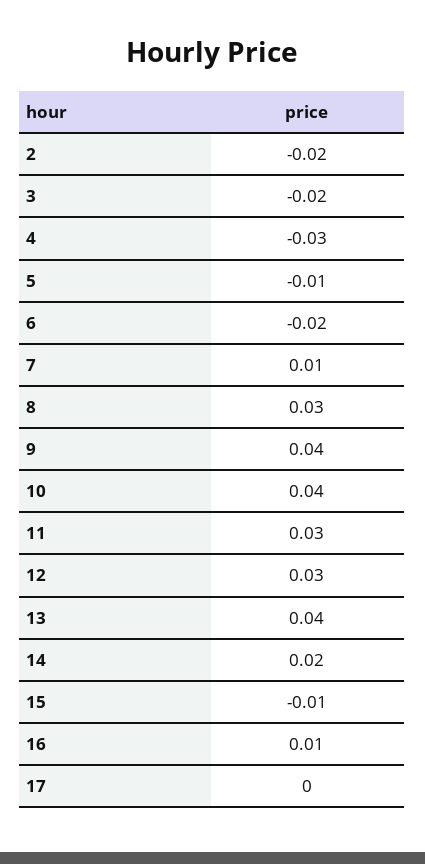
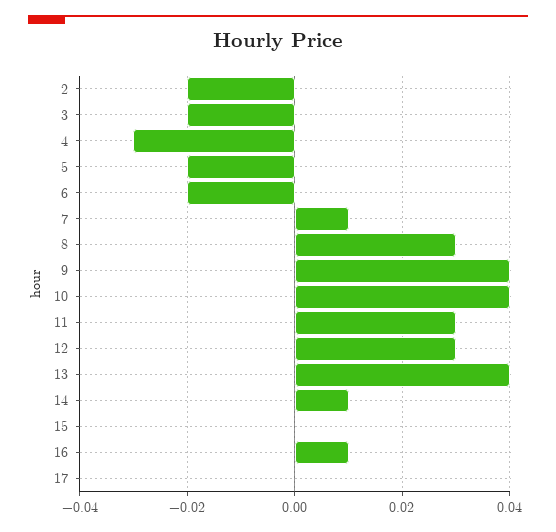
5: -0.01 -> -0.02
14: 0.02 -> 0.01
15: -0.01 -> 0

